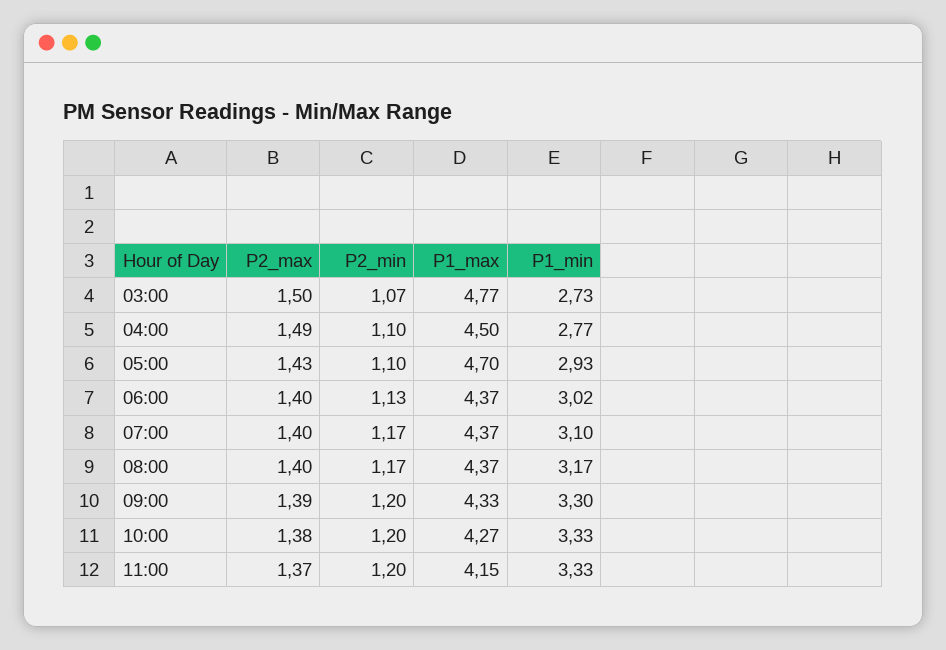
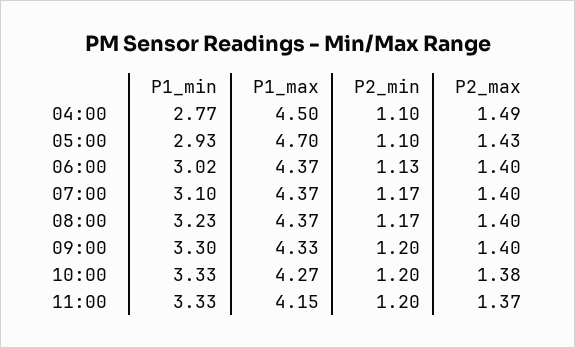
P2_max, 03:00: 1.5 -> none
P2_min, 03:00: 1.07 -> none
P1_max, 03:00: 4.77 -> none
P1_min, 03:00: 2.73 -> none
P1_min, 08:00: 3.17 -> 3.23
P2_max, 09:00: 1.39 -> 1.4

